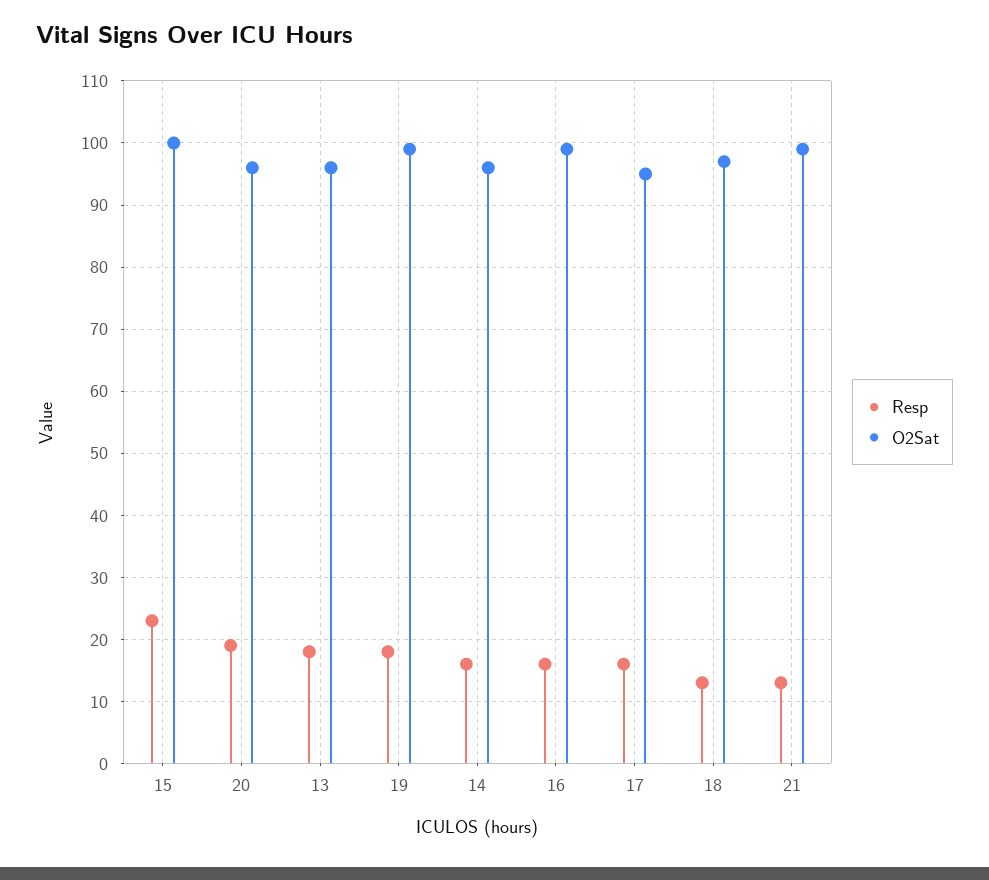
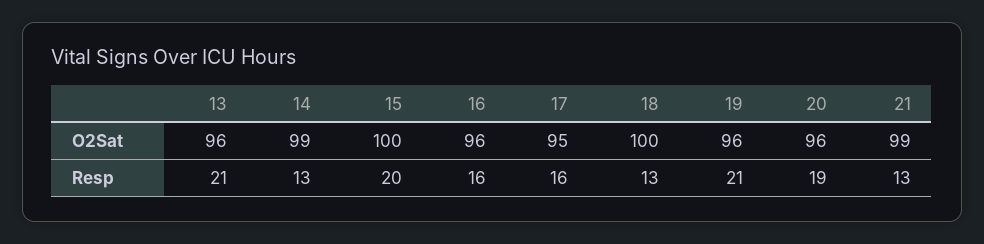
Resp, 15: 23 -> 20
Resp, 13: 18 -> 21
Resp, 19: 18 -> 21
O2Sat, 19: 99 -> 96
Resp, 14: 16 -> 13
O2Sat, 14: 96 -> 99
O2Sat, 16: 99 -> 96
O2Sat, 18: 97 -> 100

